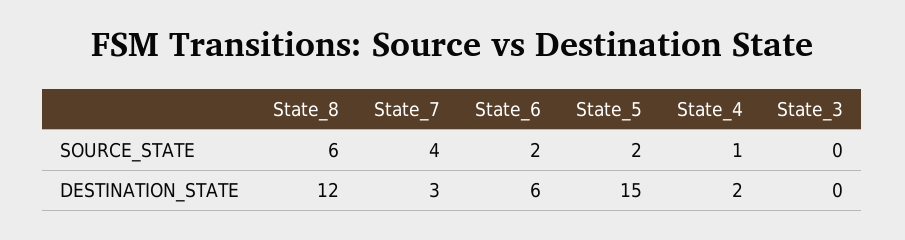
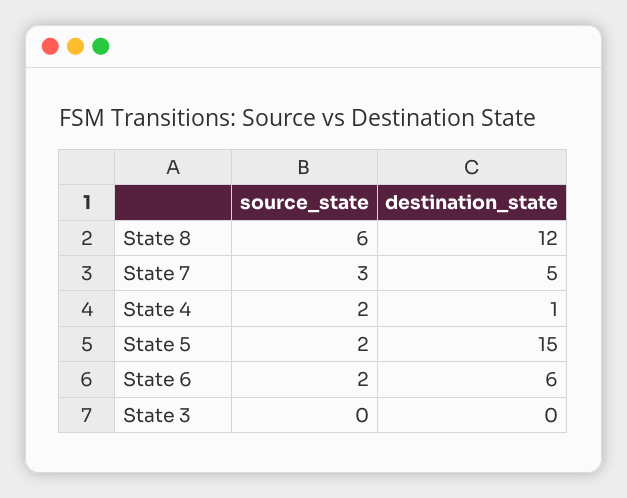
State_7, SOURCE_STATE: 4 -> 3
State_4, SOURCE_STATE: 1 -> 2
State_7, DESTINATION_STATE: 3 -> 5
State_4, DESTINATION_STATE: 2 -> 1

